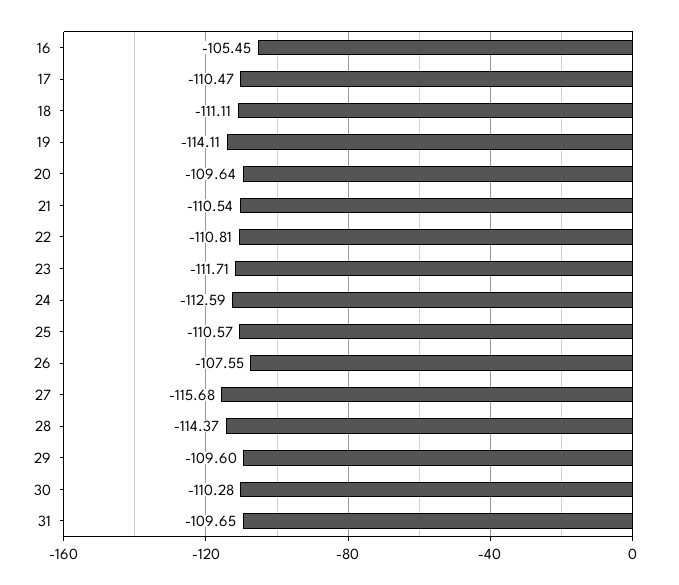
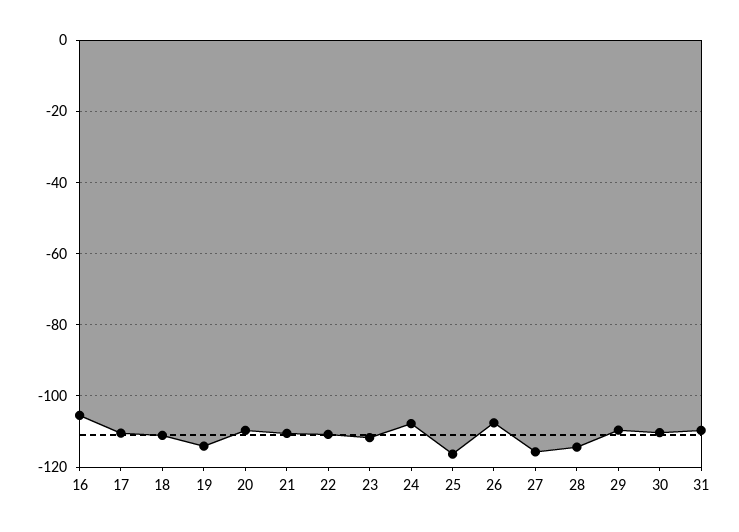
24: -112.59 -> -108
25: -110.57 -> -116

